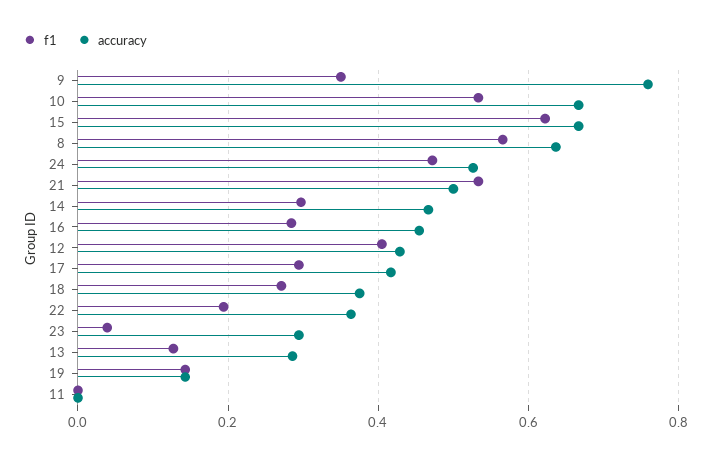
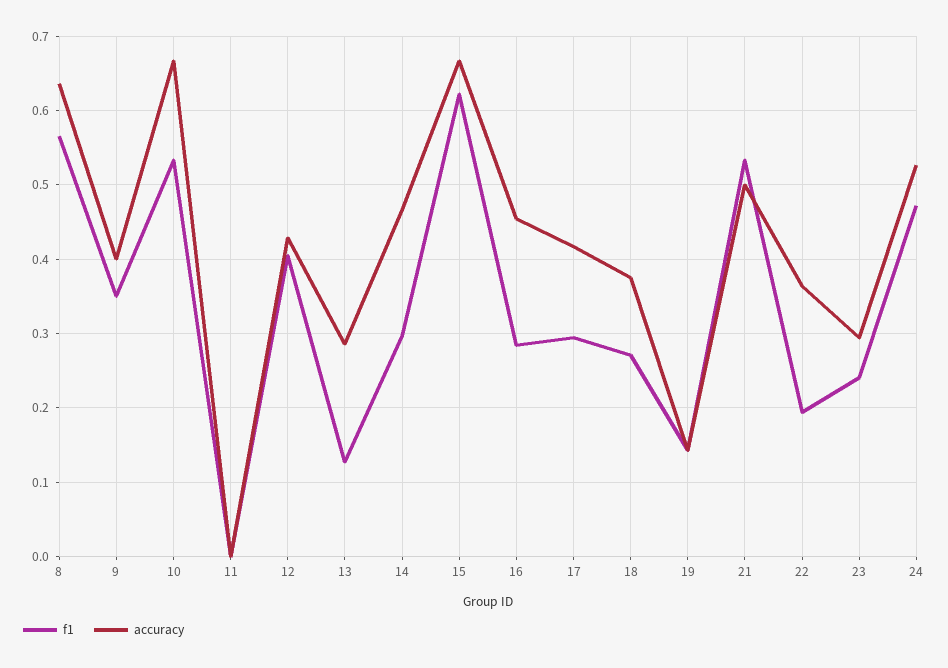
accuracy, 9: 0.76 -> 0.4
f1, 23: 0.04 -> 0.24

